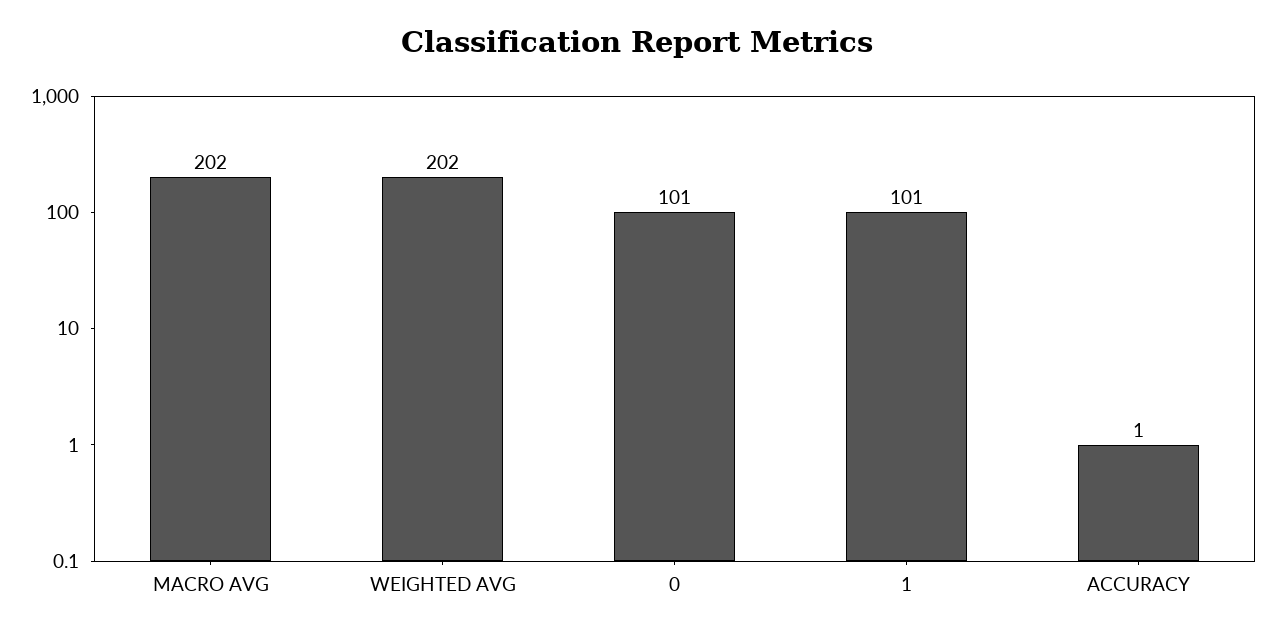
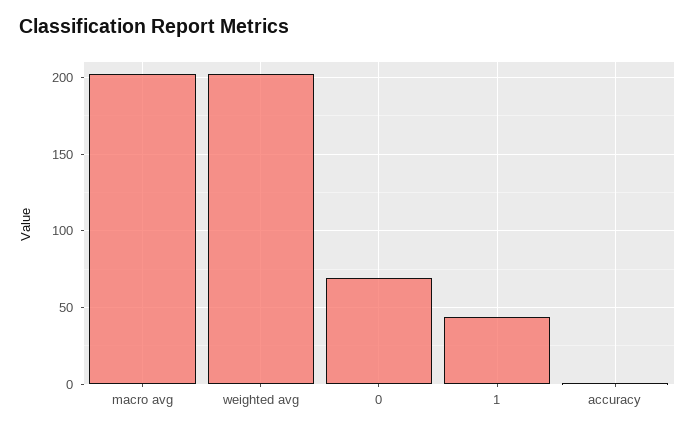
0: 101 -> 70
1: 101 -> 45

